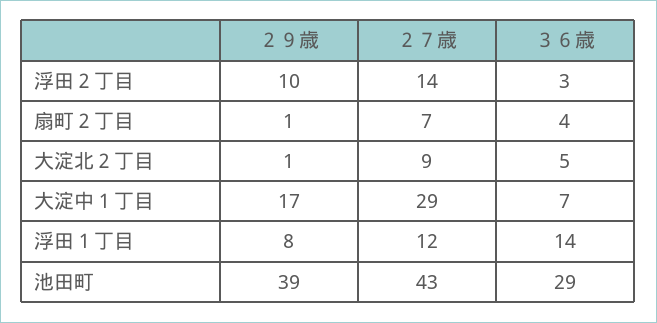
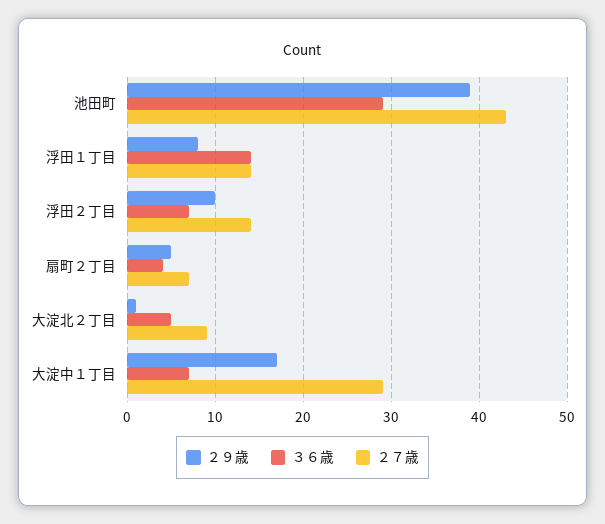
３６歳, 浮田２丁目: 3 -> 7
２９歳, 扇町２丁目: 1 -> 5
２７歳, 浮田１丁目: 12 -> 14

